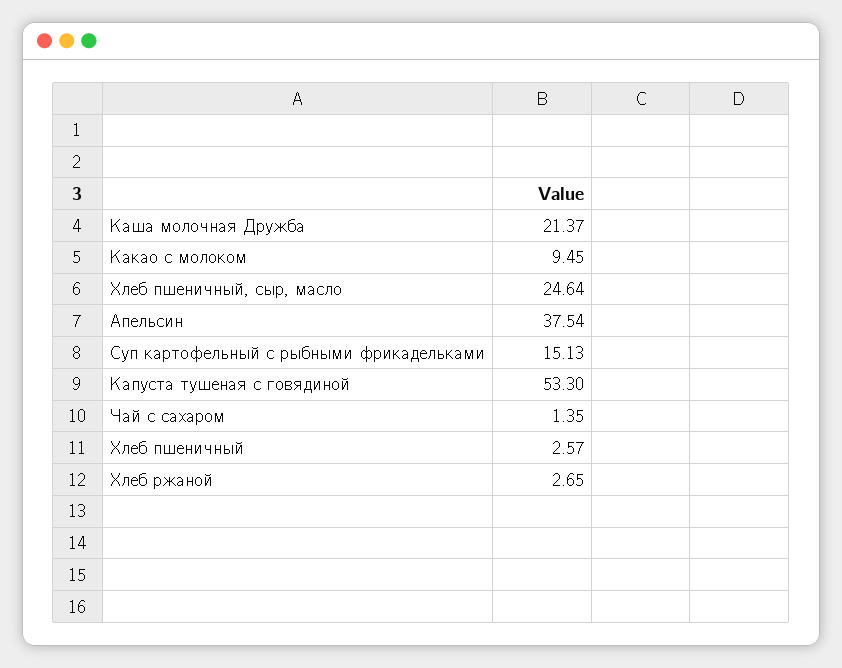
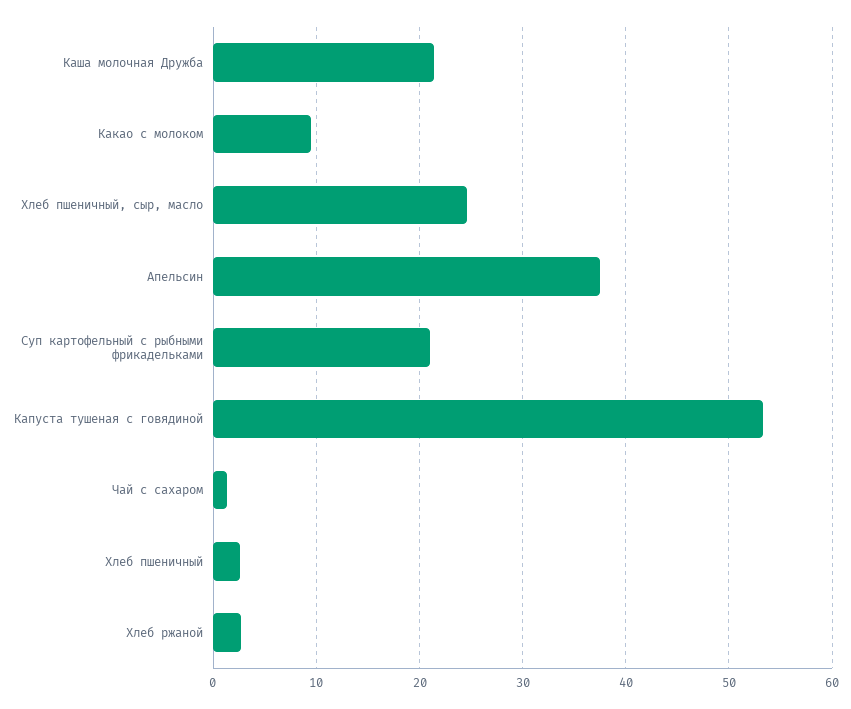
Суп картофельный с рыбными фрикадельками: 15.13 -> 21

